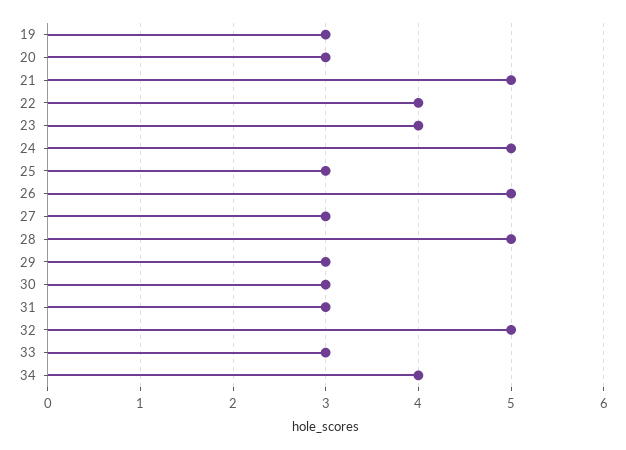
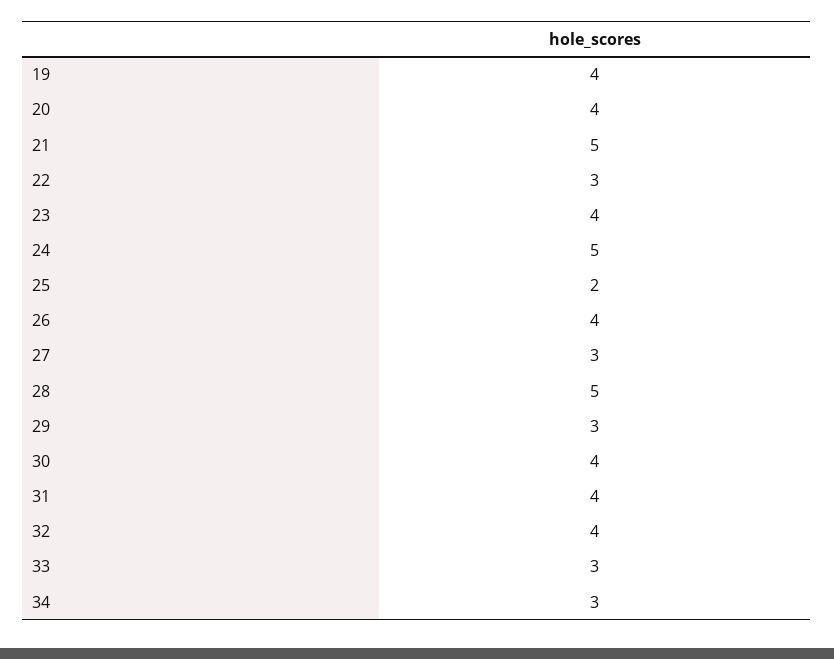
19: 3 -> 4
20: 3 -> 4
22: 4 -> 3
25: 3 -> 2
26: 5 -> 4
30: 3 -> 4
31: 3 -> 4
32: 5 -> 4
34: 4 -> 3

